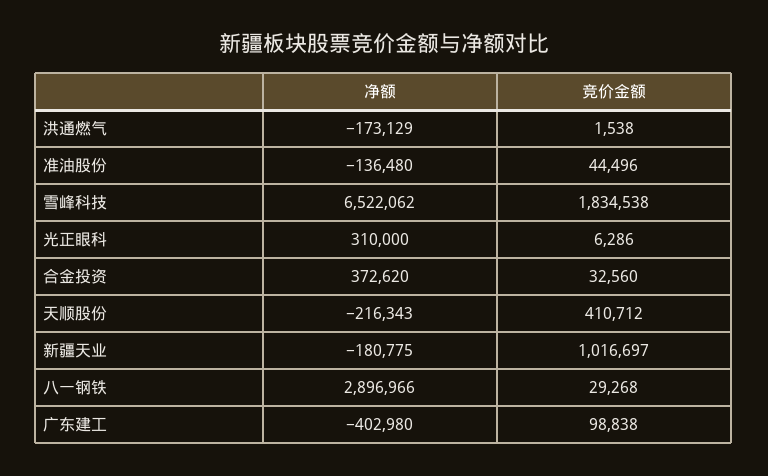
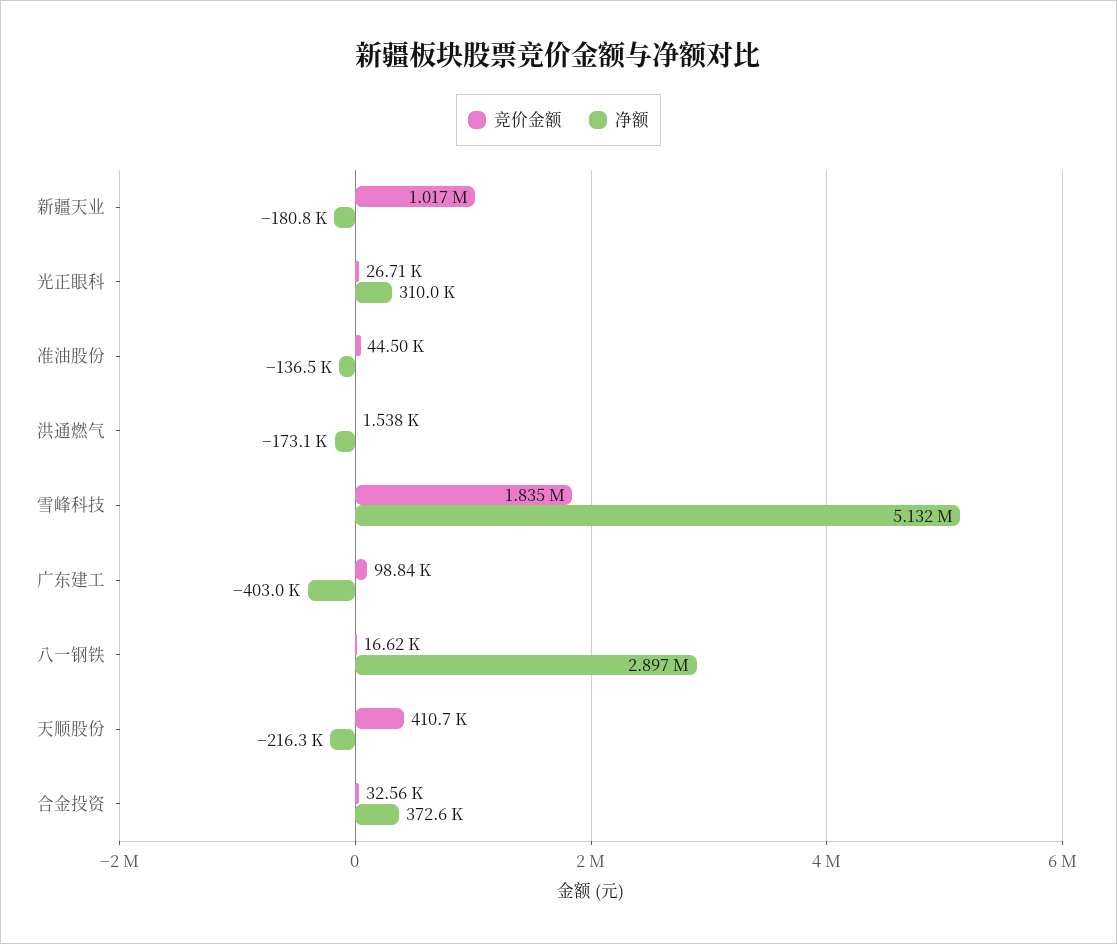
净额, 雪峰科技: 6522062 -> 5132000
竞价金额, 光正眼科: 6286 -> 26710
竞价金额, 八一钢铁: 29268 -> 16620

